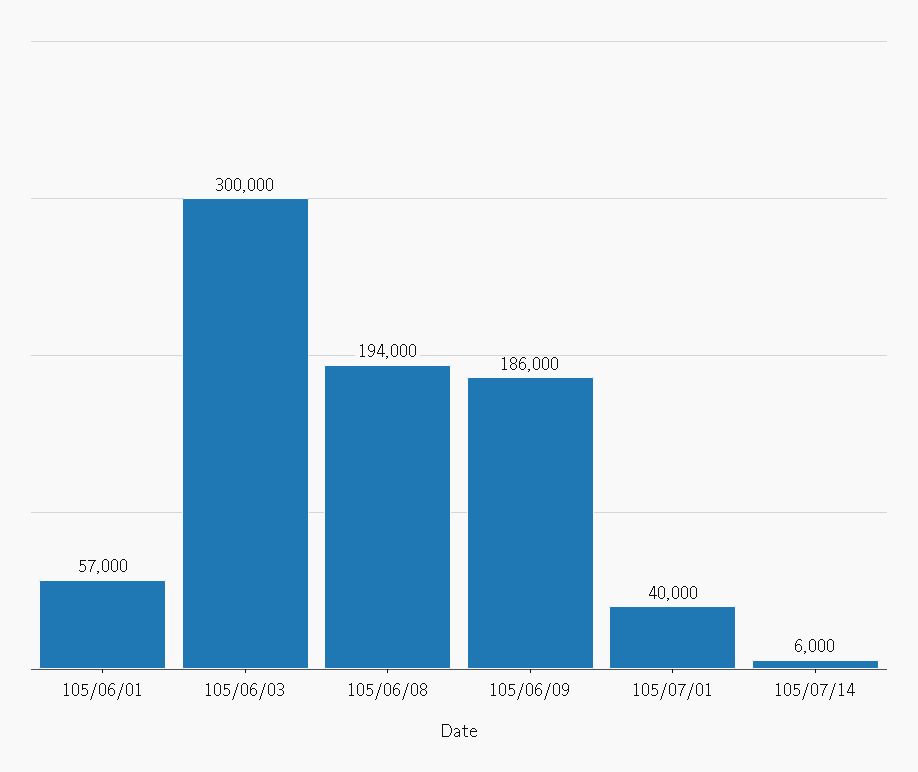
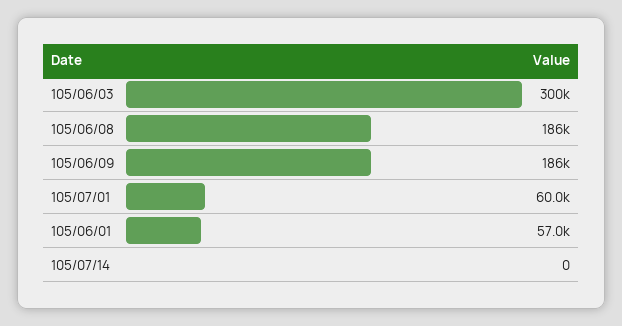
105/06/08: 194000 -> 186000
105/07/01: 40000 -> 60000
105/07/14: 6000 -> 0

